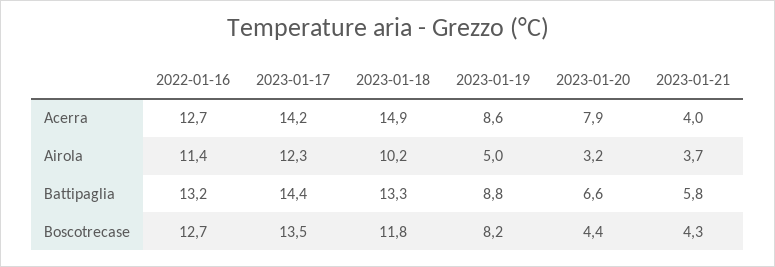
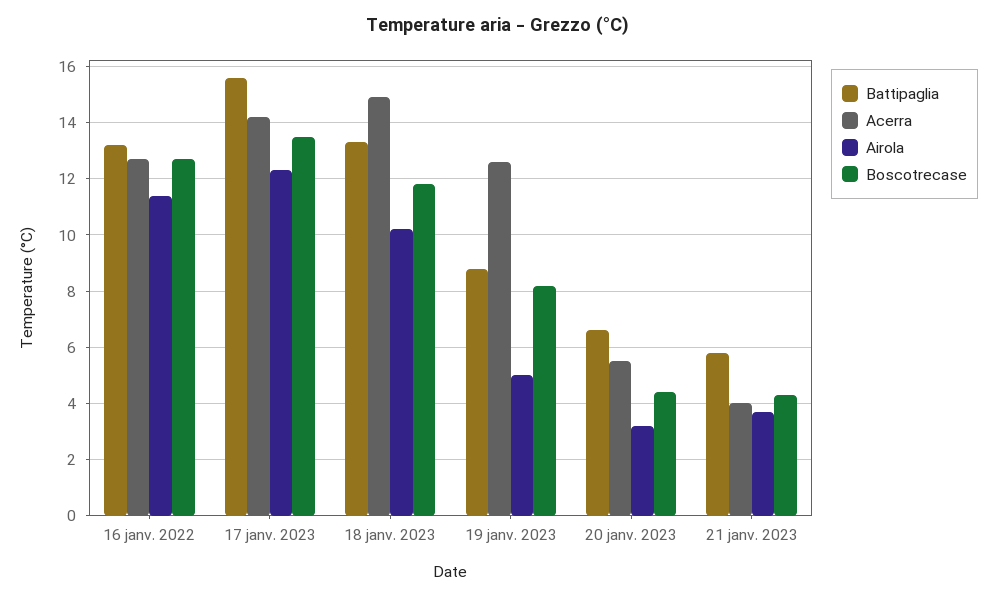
Acerra, 2023-01-19: 8.6 -> 12.5
Acerra, 2023-01-20: 7.9 -> 5.5
Battipaglia, 2023-01-17: 14.4 -> 15.5

